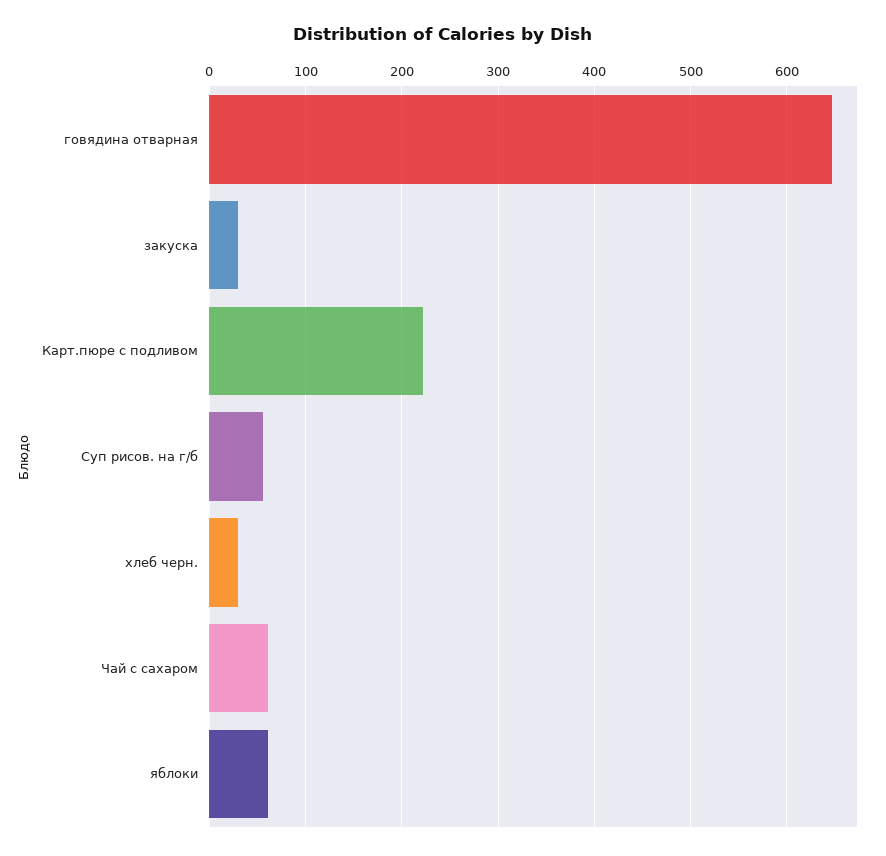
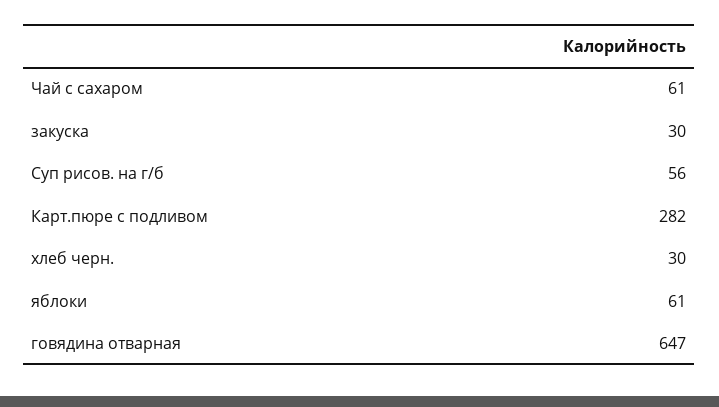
Карт.пюре с подливом: 220 -> 282

